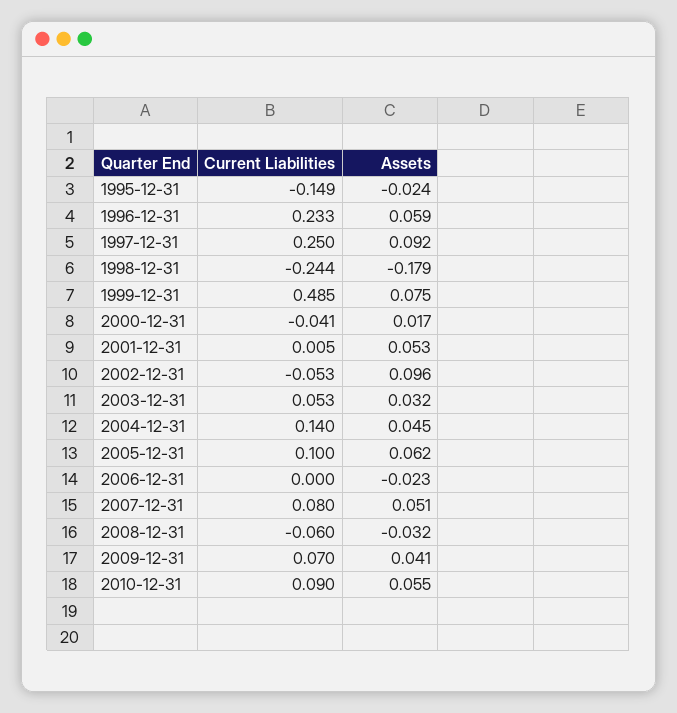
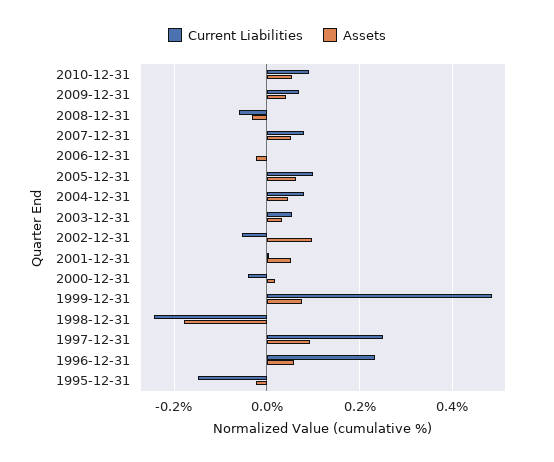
Current Liabilities, 2004-12-31: 0.14 -> 0.08

